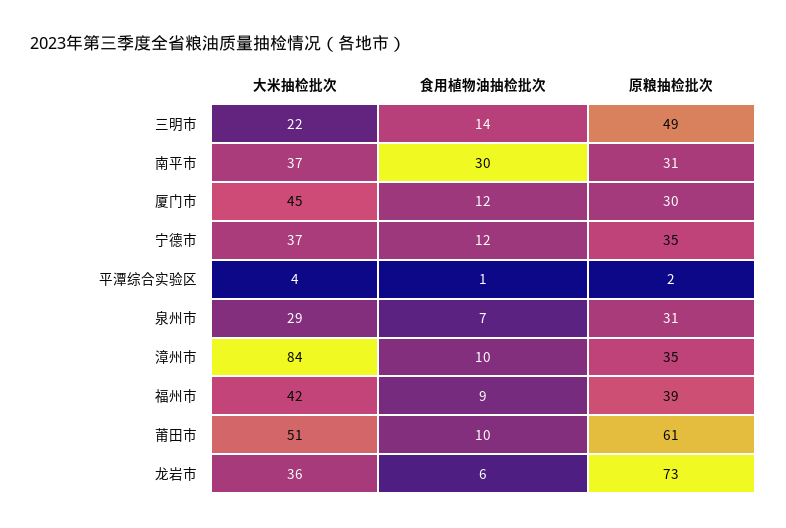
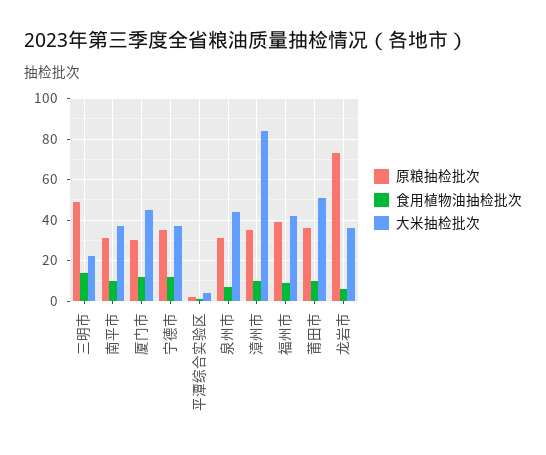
食用植物油抽检批次, 南平市: 30 -> 10
大米抽检批次, 泉州市: 29 -> 45
原粮抽检批次, 莆田市: 61 -> 35

